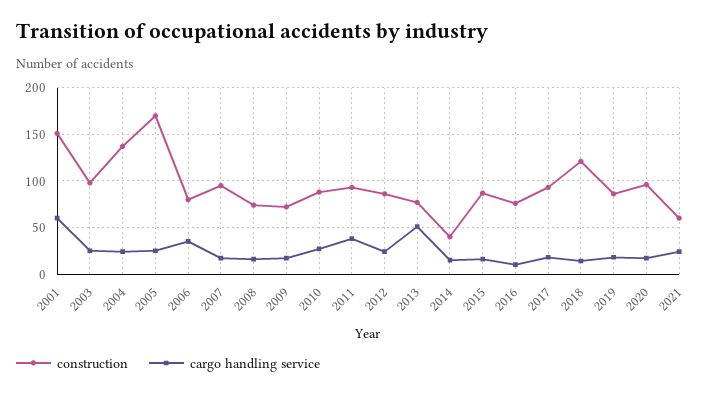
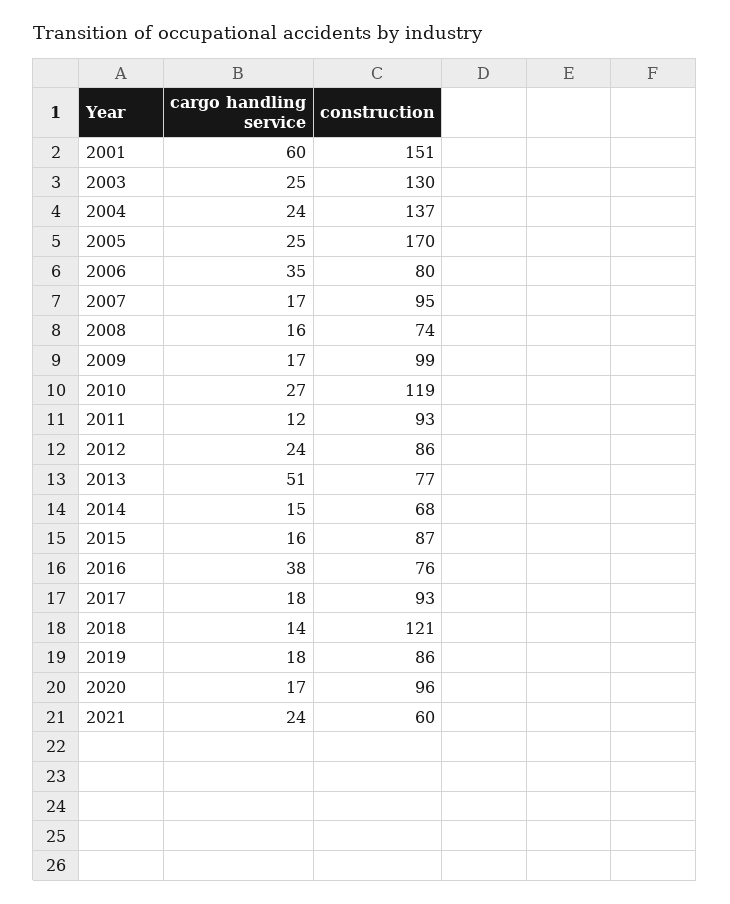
construction, 2003: 100 -> 130
construction, 2009: 70 -> 99
construction, 2010: 90 -> 119
cargo handling service, 2011: 40 -> 12
construction, 2014: 40 -> 68
cargo handling service, 2016: 10 -> 38

